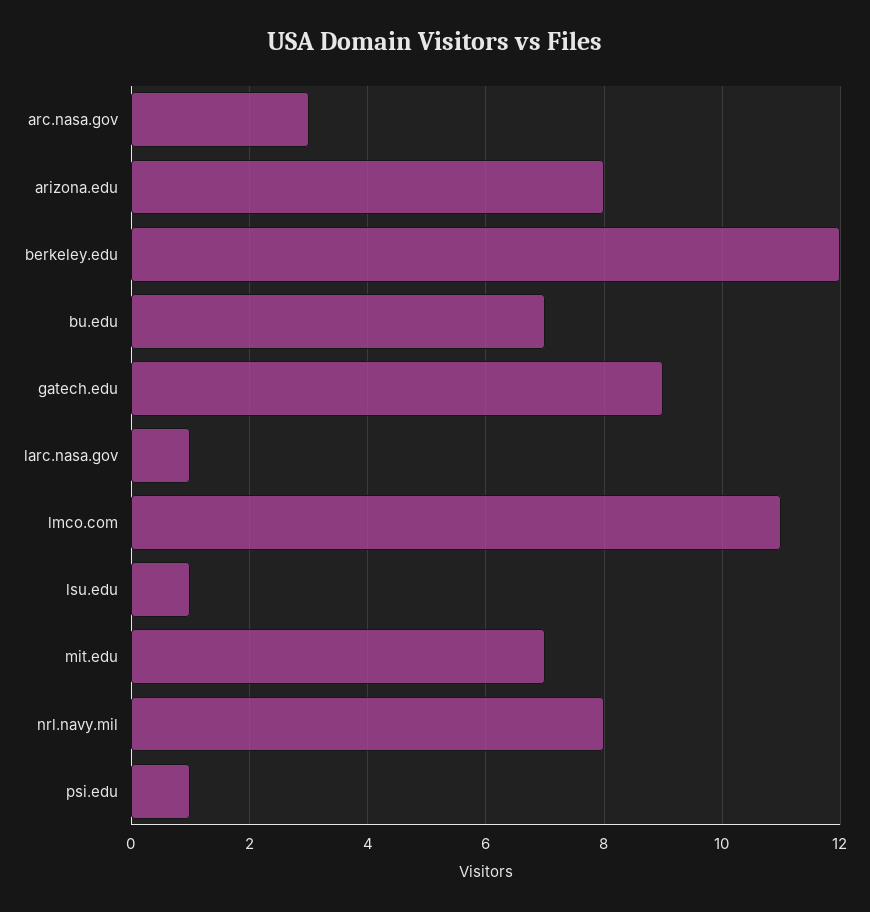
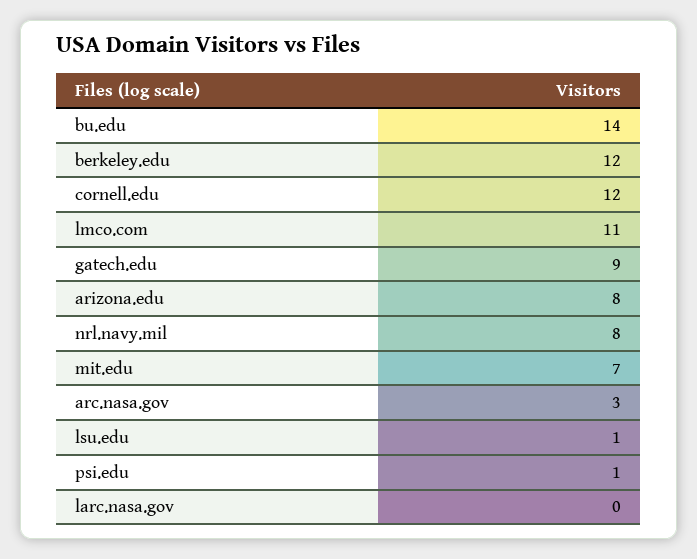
bu.edu: 7 -> 14
larc.nasa.gov: 1 -> 0
cornell.edu: none -> 12

